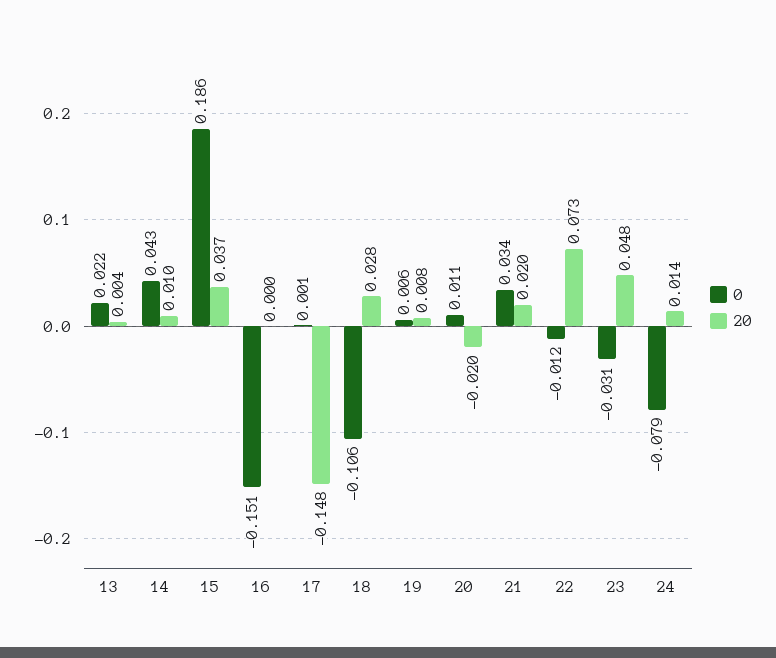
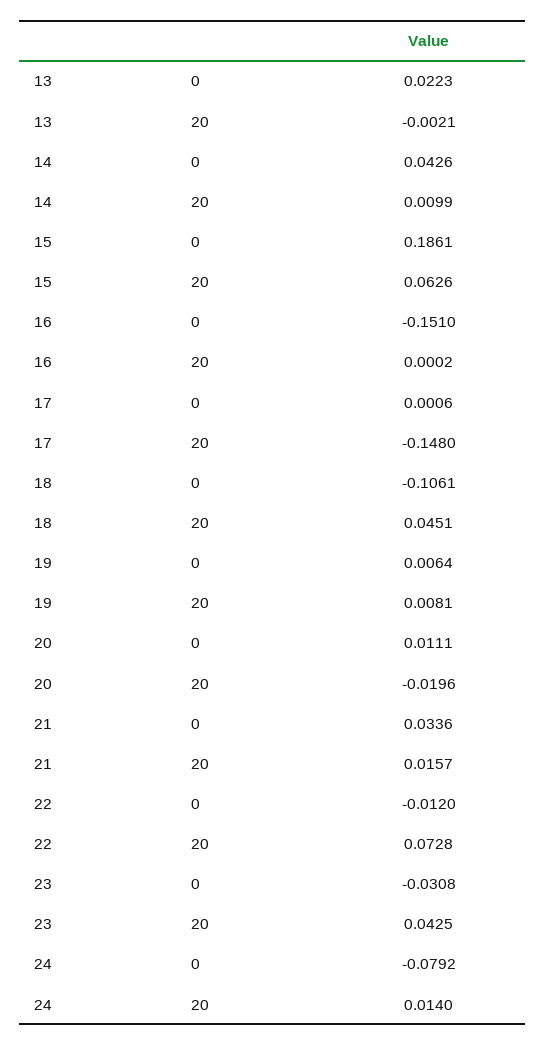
20, 13: 0.004 -> -0.0021
20, 15: 0.037 -> 0.0626
20, 18: 0.028 -> 0.0451
20, 21: 0.02 -> 0.0157
20, 23: 0.048 -> 0.0425

